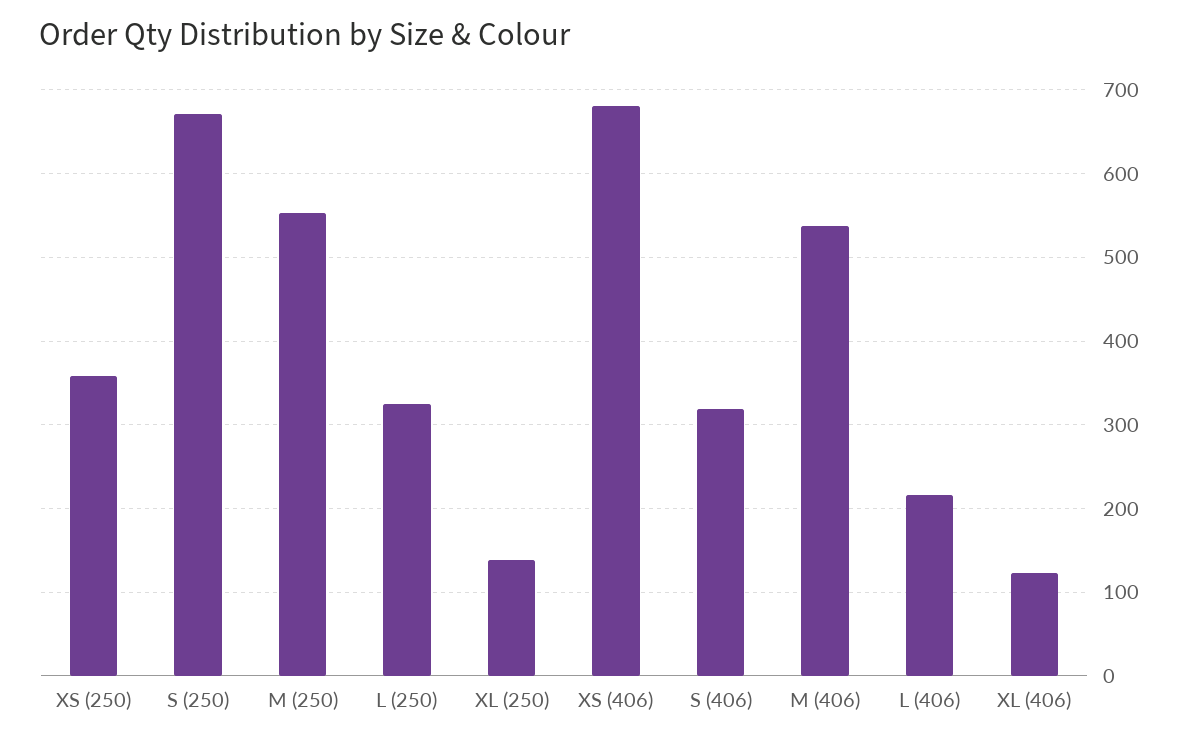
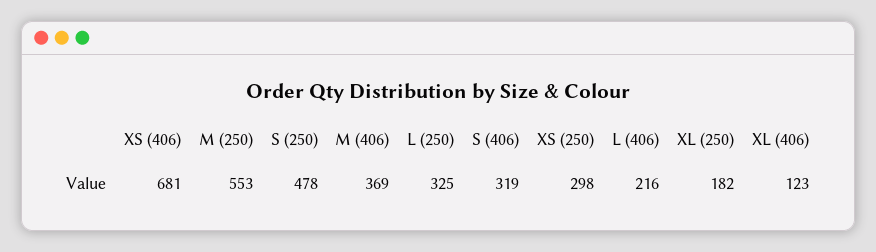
XS (250): 360 -> 298
S (250): 670 -> 478
XL (250): 140 -> 182
M (406): 540 -> 369

